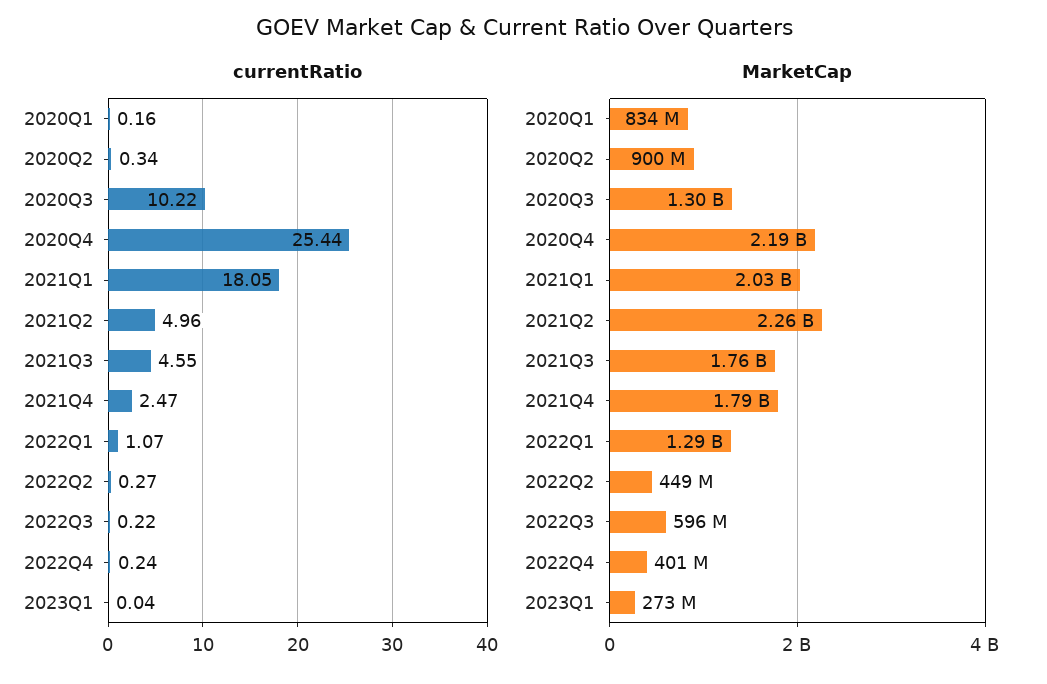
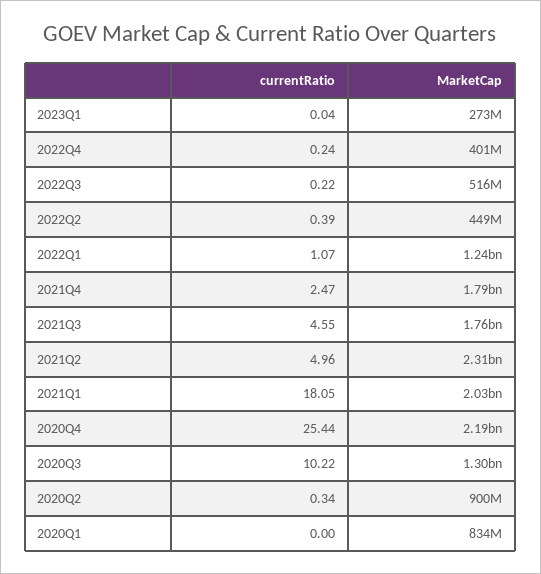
currentRatio, 2020Q1: 0.16 -> 0
currentRatio, 2022Q2: 0.27 -> 0.39
MarketCap, 2021Q2: 2260000000 -> 2310000000
MarketCap, 2022Q1: 1290000000 -> 1240000000
MarketCap, 2022Q3: 596000000 -> 516000000

